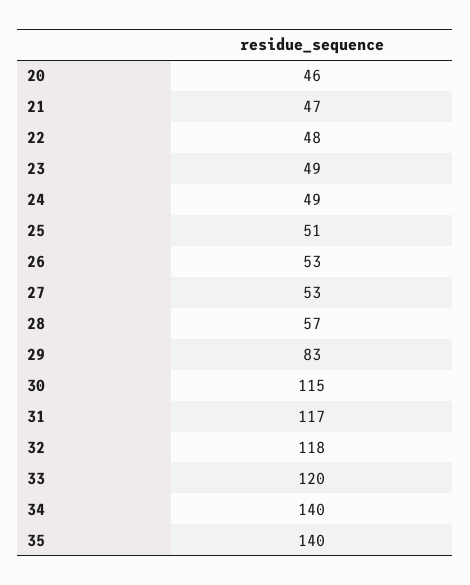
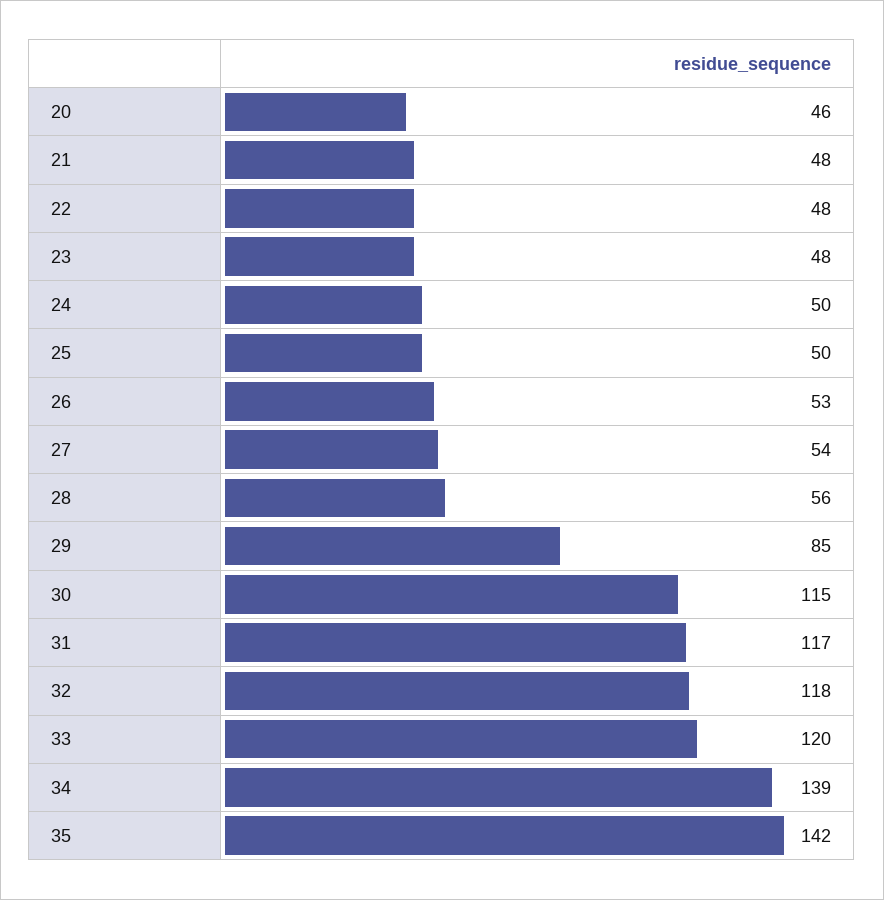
21: 47 -> 48
23: 49 -> 48
24: 49 -> 50
25: 51 -> 50
27: 53 -> 54
28: 57 -> 56
29: 83 -> 85
34: 140 -> 139
35: 140 -> 142

